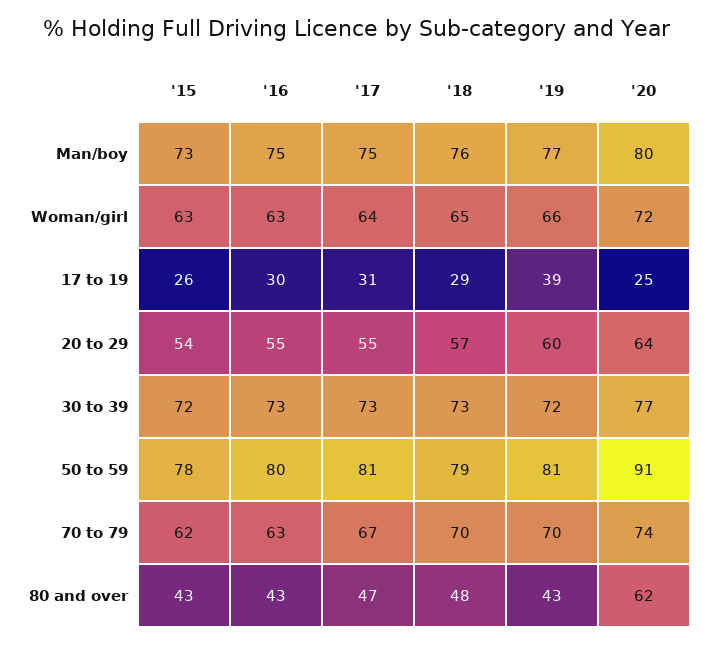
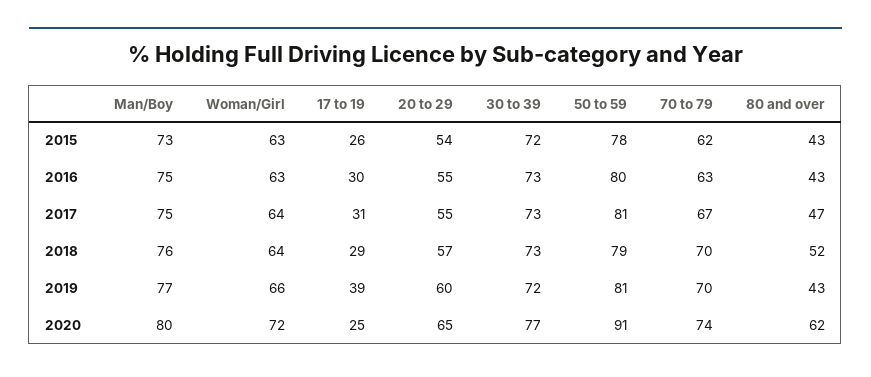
'18, Woman/girl: 65 -> 64
'20, 20 to 29: 64 -> 65
'18, 80 and over: 48 -> 52

